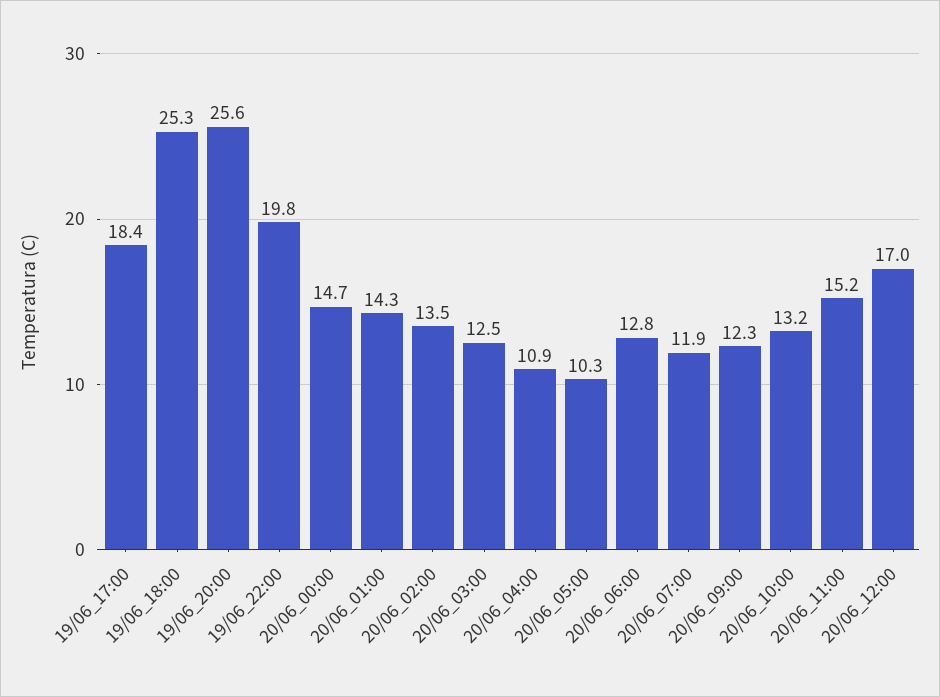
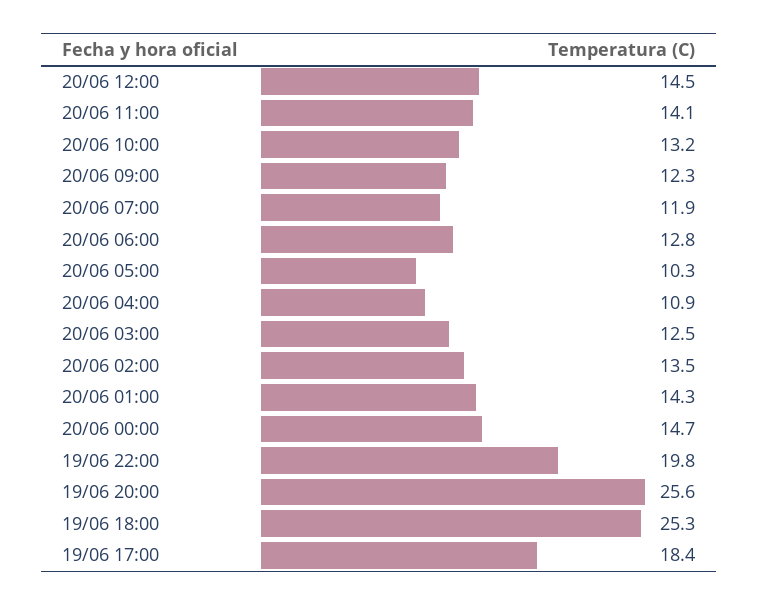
20/06_11:00: 15.2 -> 14.1
20/06_12:00: 17 -> 14.5

